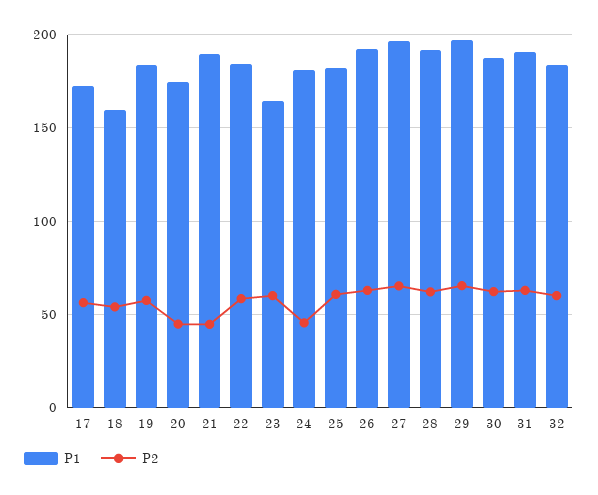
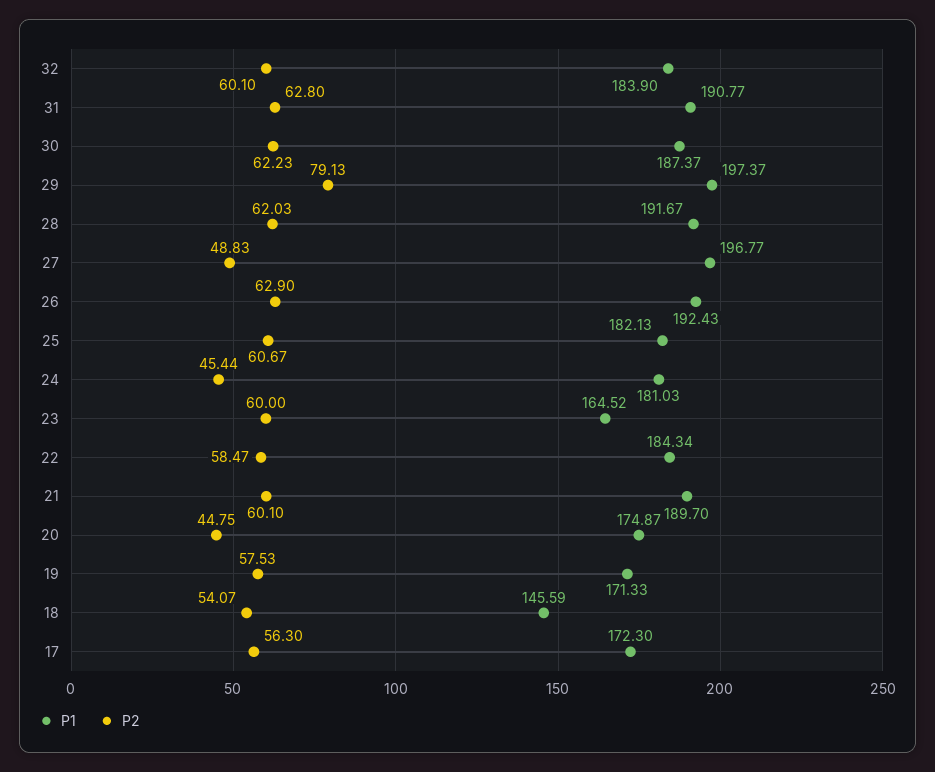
P1, 18: 160 -> 145.59
P1, 19: 185 -> 171.33
P2, 21: 45 -> 60.1
P2, 27: 65 -> 48.83
P2, 29: 65 -> 79.13

